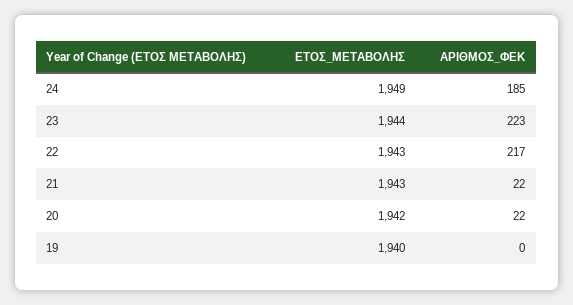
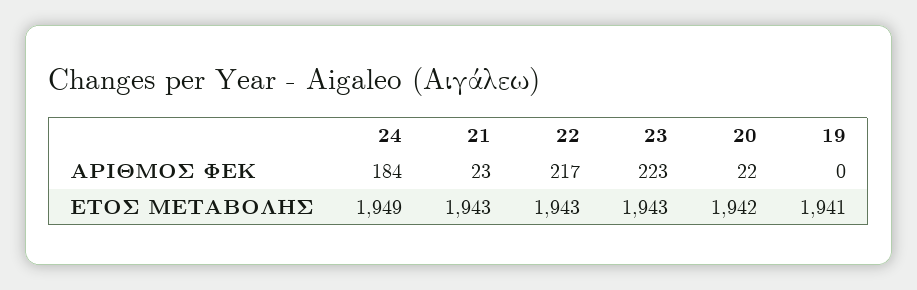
ΑΡΙΘΜΟΣ_ΦΕΚ, 24: 185 -> 184
ΕΤΟΣ_ΜΕΤΑΒΟΛΗΣ, 23: 1944 -> 1943
ΑΡΙΘΜΟΣ_ΦΕΚ, 21: 22 -> 23
ΕΤΟΣ_ΜΕΤΑΒΟΛΗΣ, 19: 1940 -> 1941

